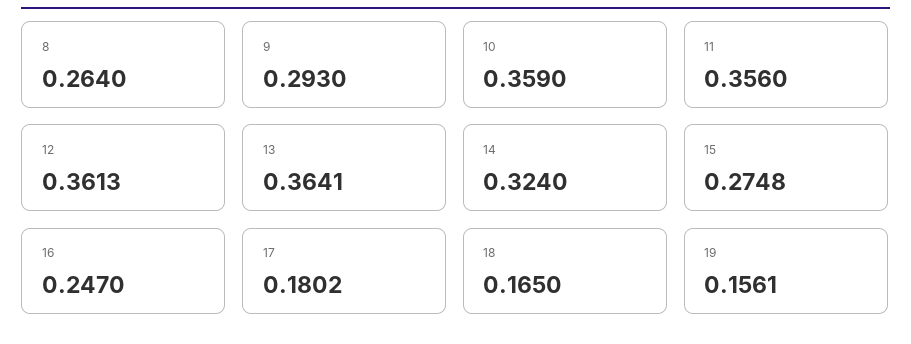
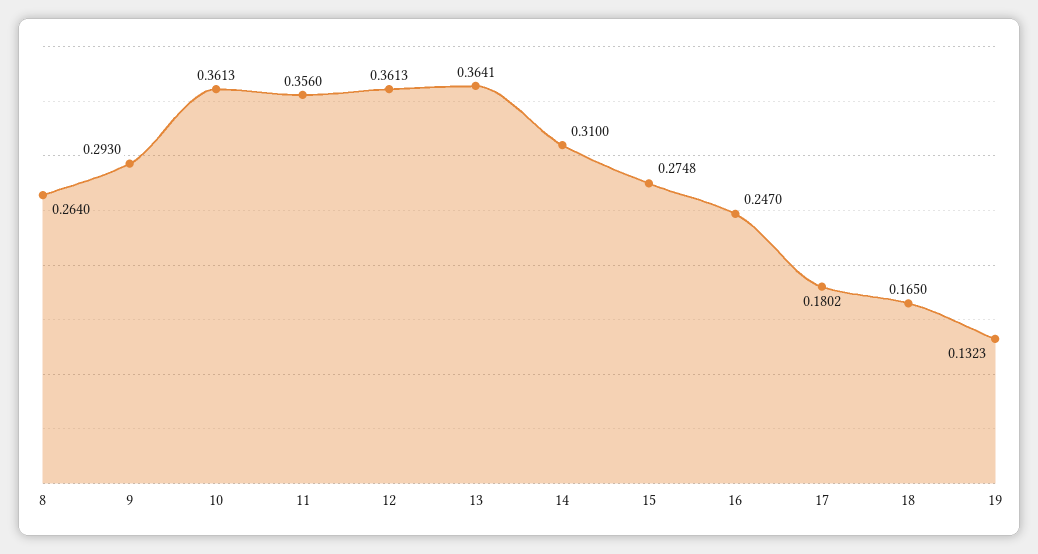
10: 0.359 -> 0.3613
14: 0.324 -> 0.31
19: 0.1561 -> 0.1323

